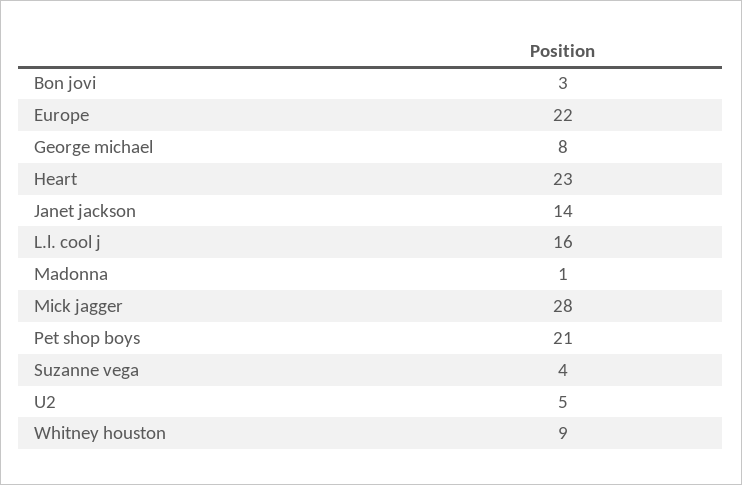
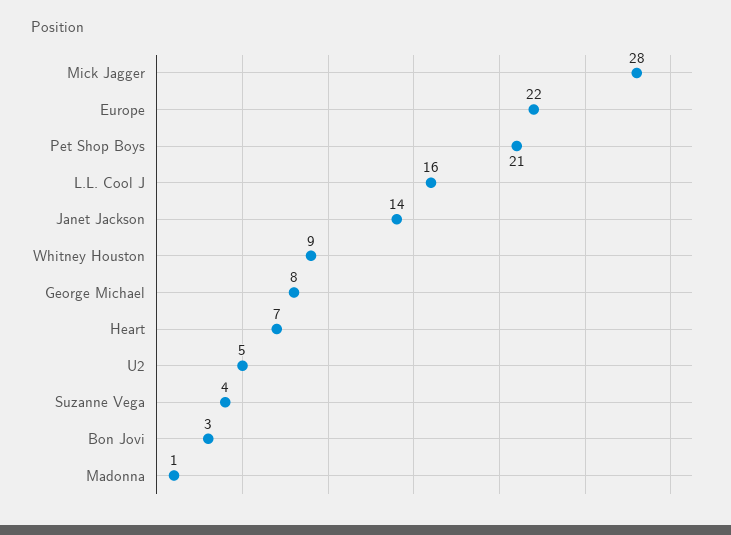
Heart: 23 -> 7

